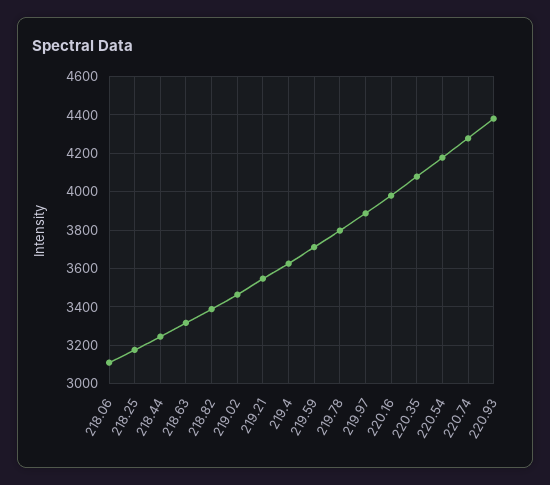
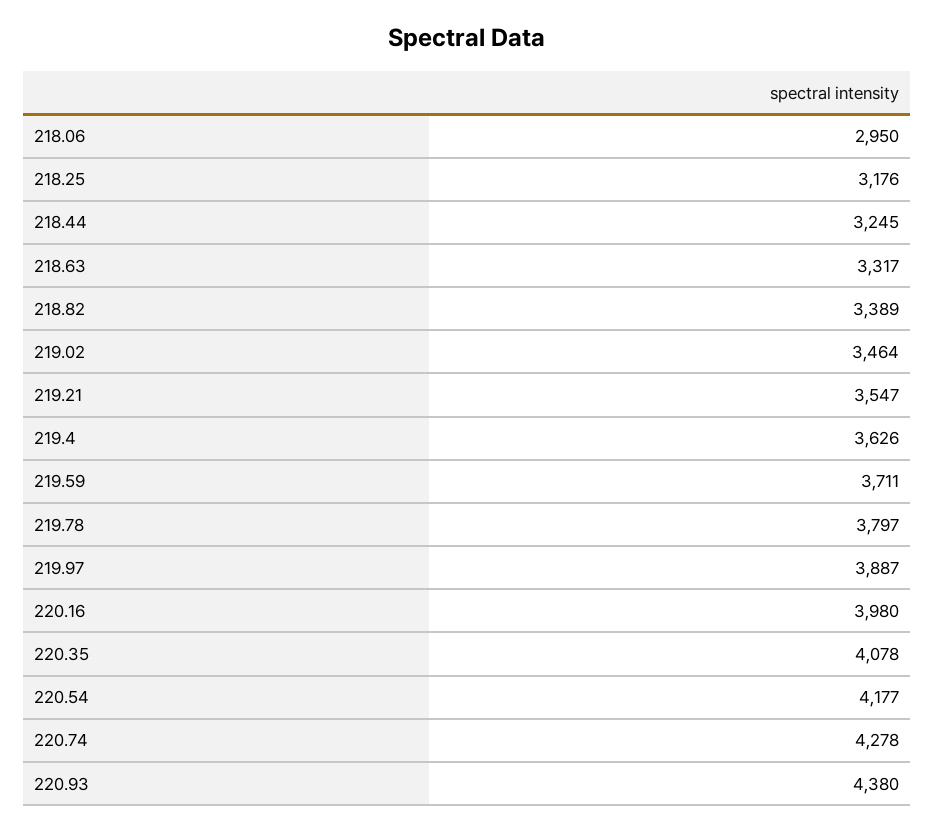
218.06: 3100 -> 2950

